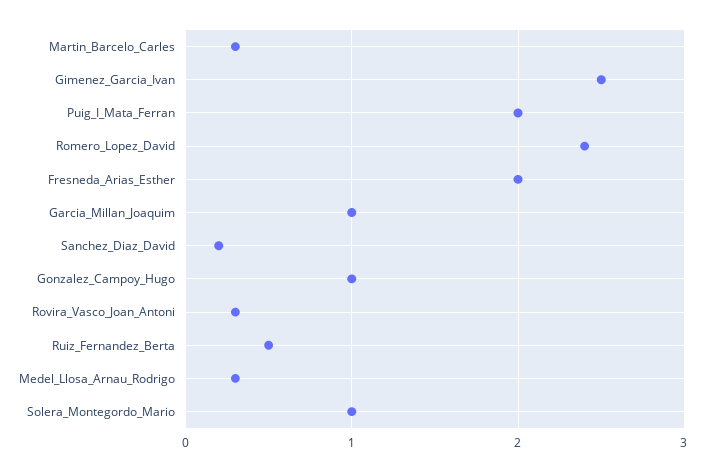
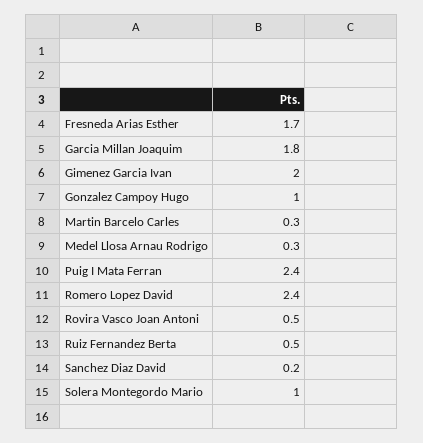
Gimenez_Garcia_Ivan: 2.5 -> 2
Puig_I_Mata_Ferran: 2 -> 2.4
Fresneda_Arias_Esther: 2 -> 1.7
Garcia_Millan_Joaquim: 1 -> 1.8
Rovira_Vasco_Joan_Antoni: 0.3 -> 0.5

